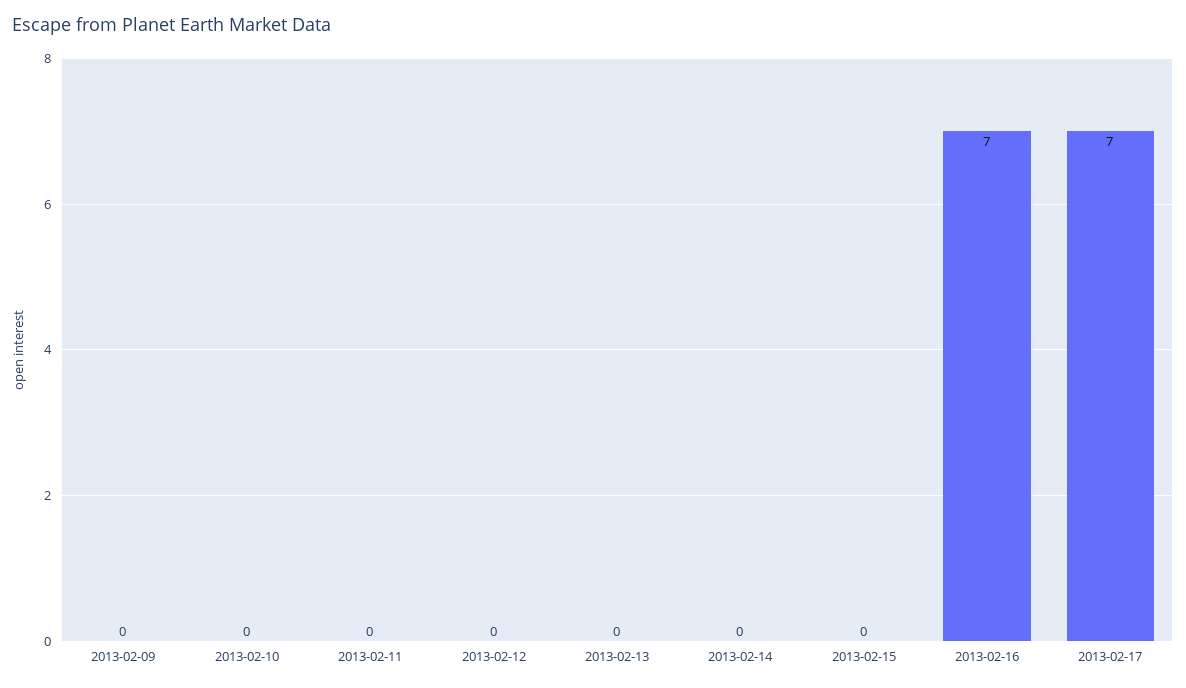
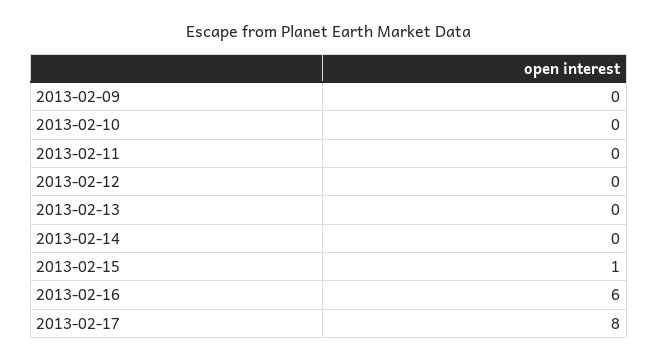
2013-02-15: 0 -> 1
2013-02-16: 7 -> 6
2013-02-17: 7 -> 8

